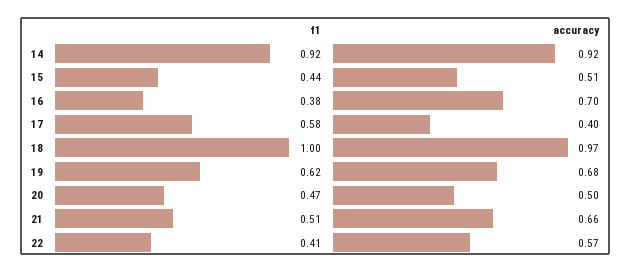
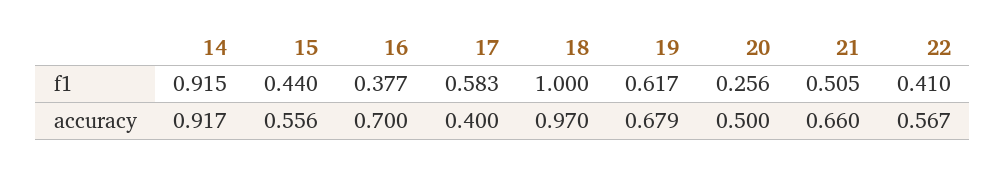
accuracy, 15: 0.51 -> 0.556
f1, 20: 0.47 -> 0.256

